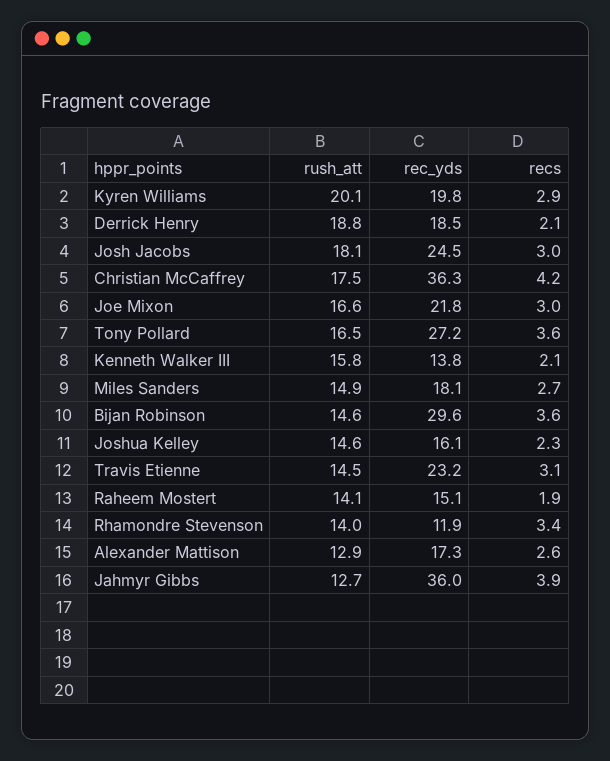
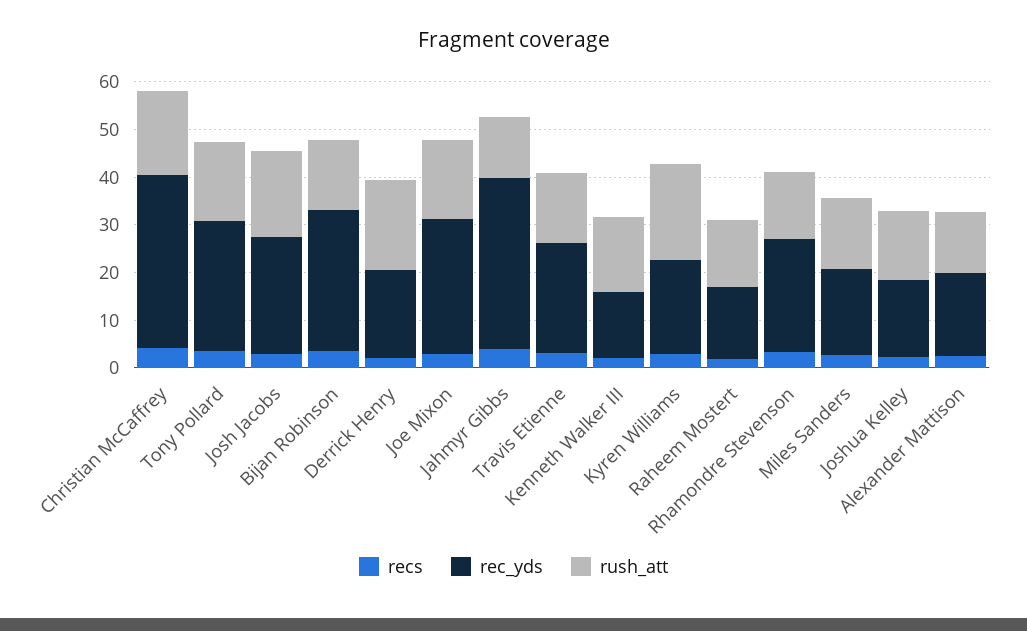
rec_yds, Joe Mixon: 21.8 -> 28
rec_yds, Rhamondre Stevenson: 11.9 -> 24

